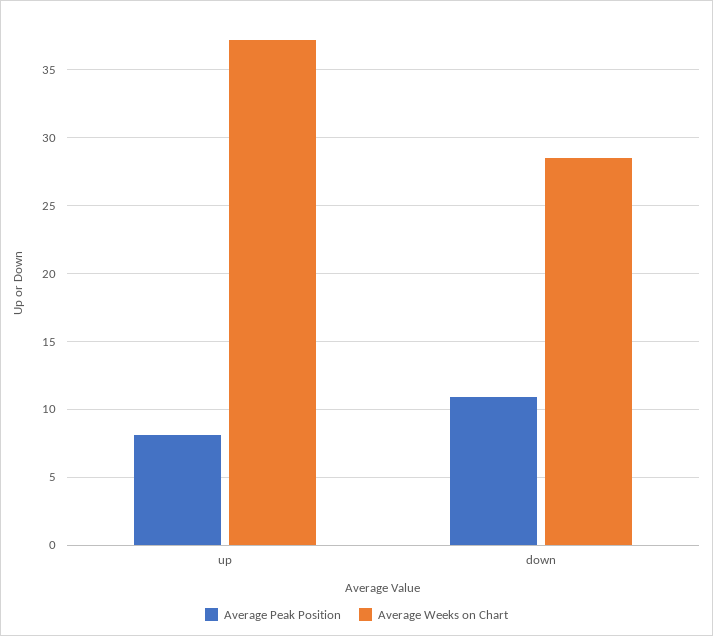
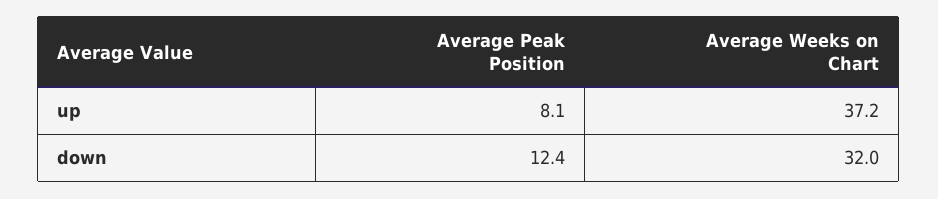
Average Peak Position, down: 11 -> 12.4
Average Weeks on Chart, down: 28.5 -> 32

